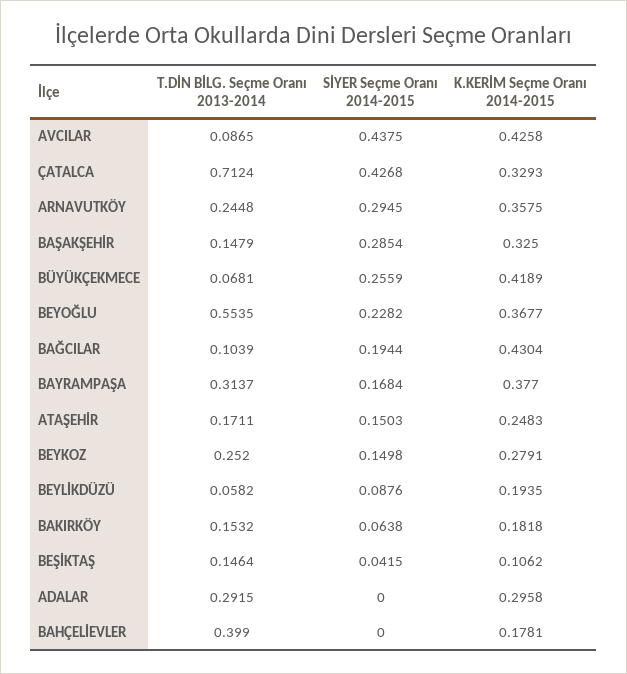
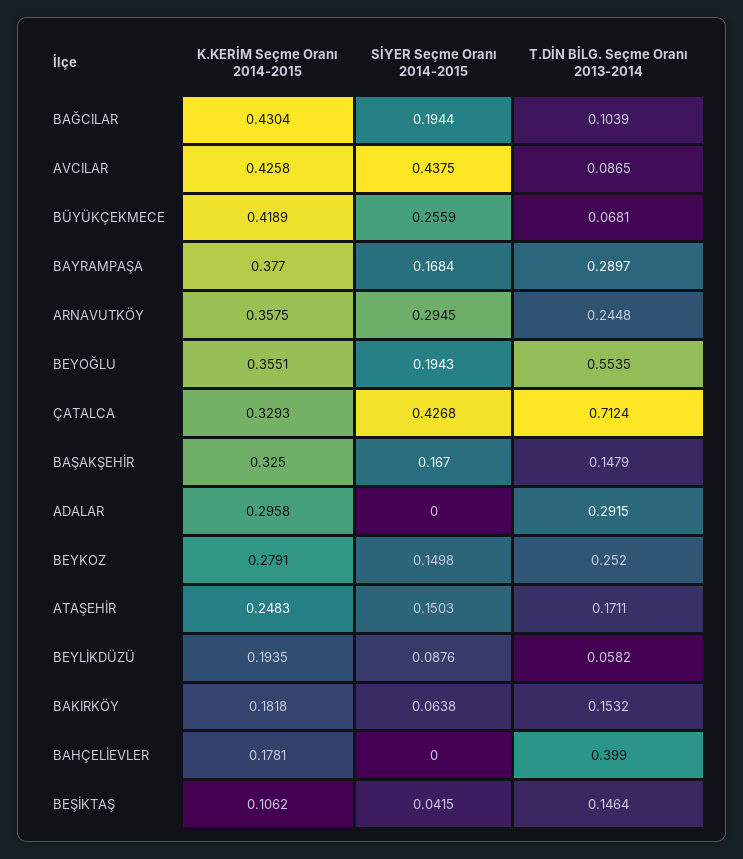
SİYER Seçme Oranı 2014-2015, BAŞAKŞEHİR: 0.2854 -> 0.167
SİYER Seçme Oranı 2014-2015, BEYOĞLU: 0.2282 -> 0.1943
K.KERİM Seçme Oranı 2014-2015, BEYOĞLU: 0.3677 -> 0.3551
T.DİN BİLG. Seçme Oranı 2013-2014, BAYRAMPAŞA: 0.3137 -> 0.2897

